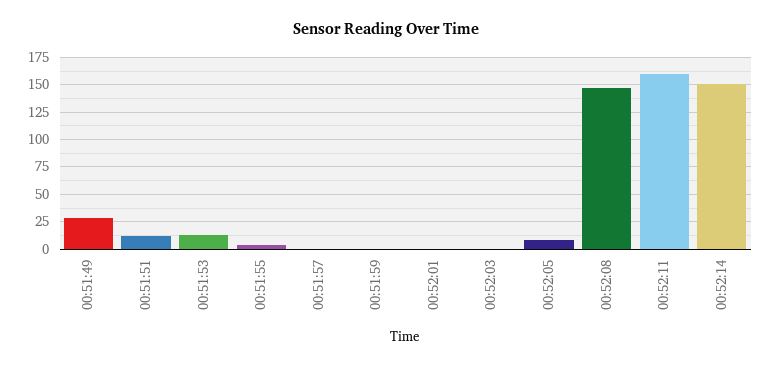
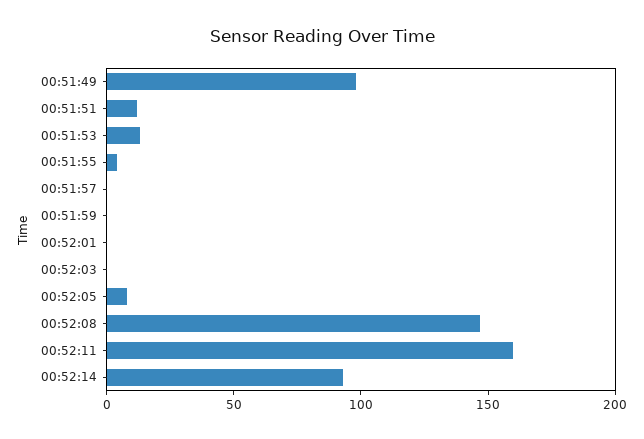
00:51:49: 25 -> 100
00:52:14: 150 -> 90

